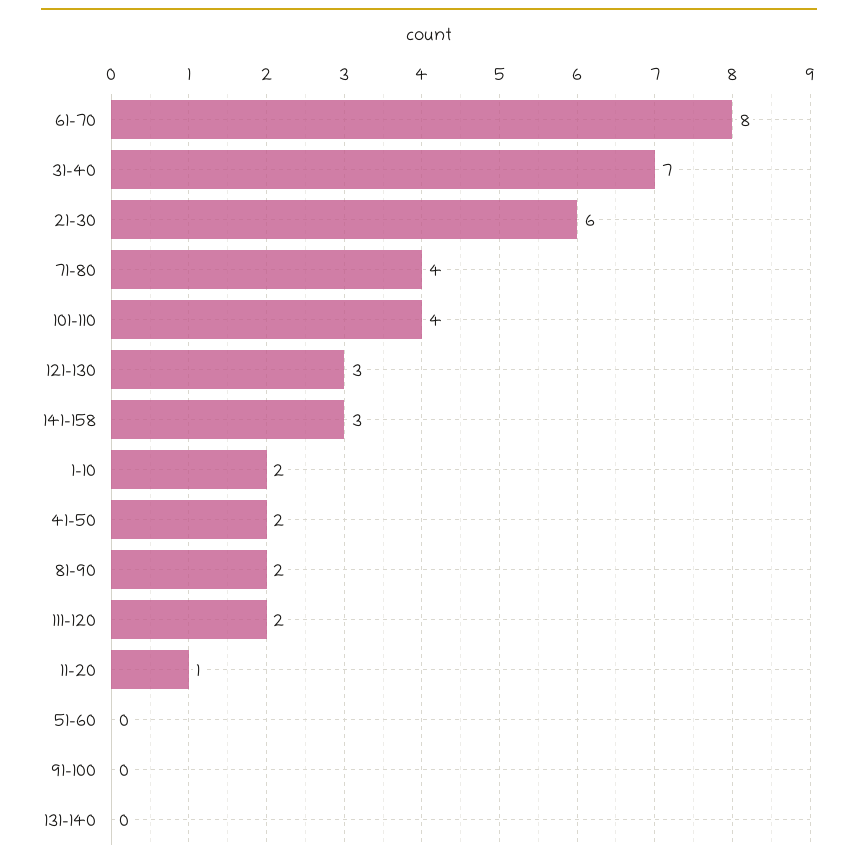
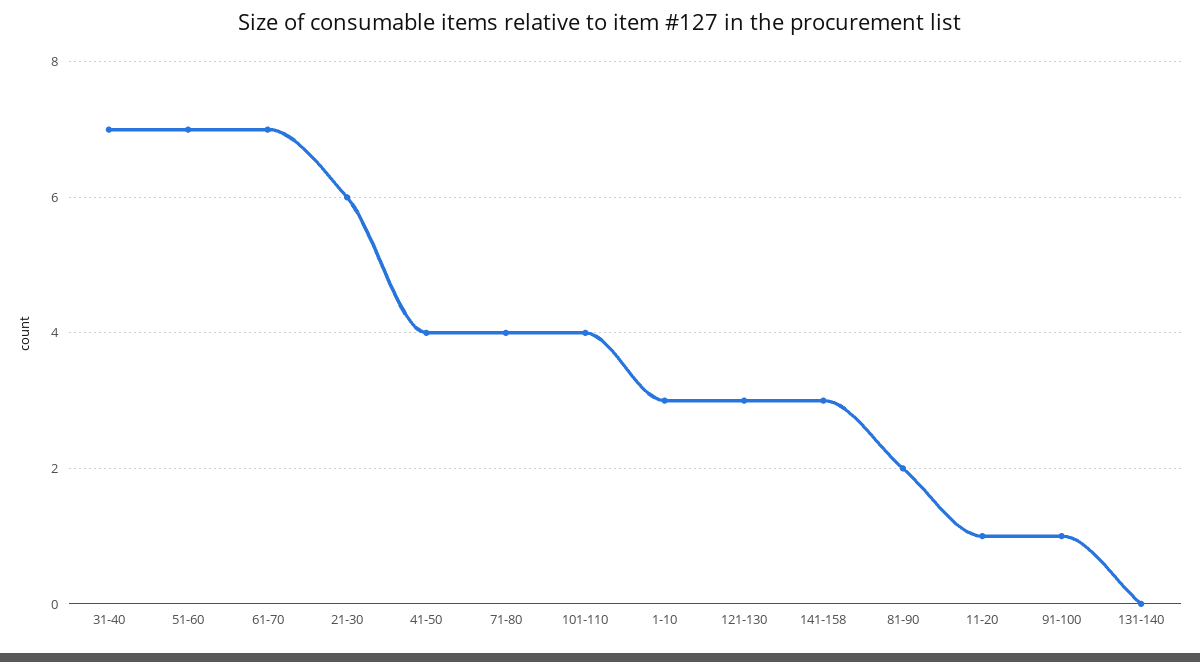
61-70: 8 -> 7
1-10: 2 -> 3
41-50: 2 -> 4
111-120: 2 -> none
51-60: 0 -> 7
91-100: 0 -> 1

